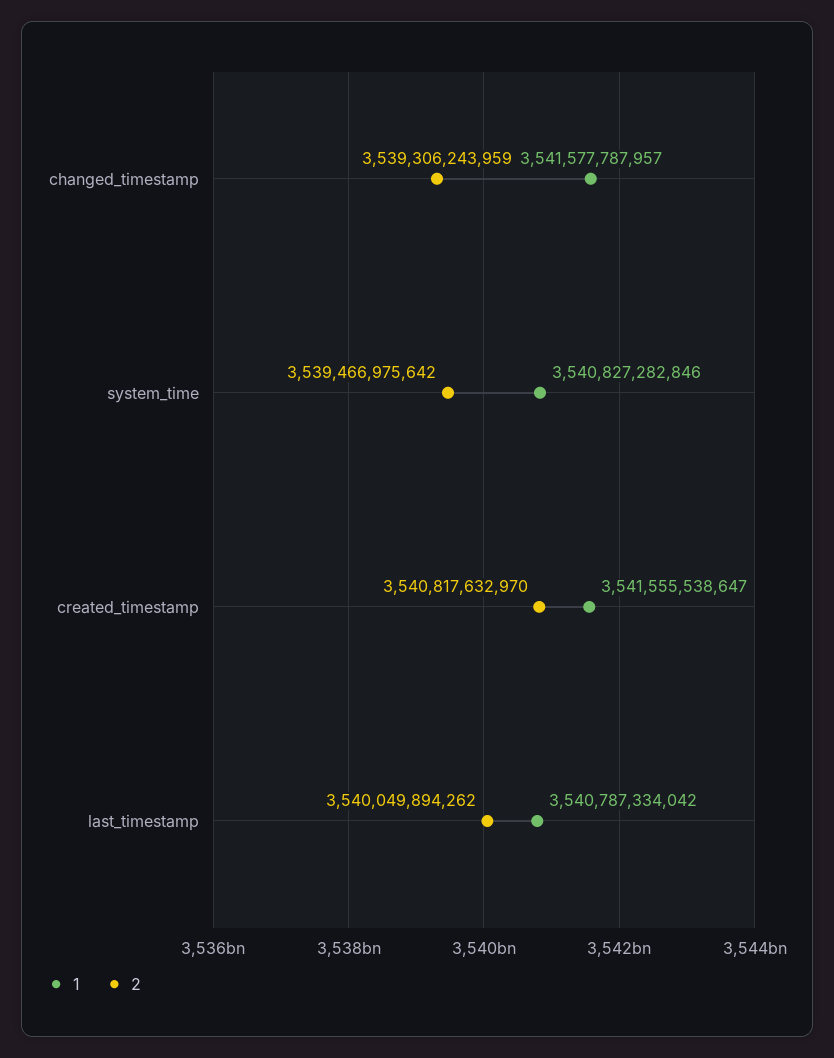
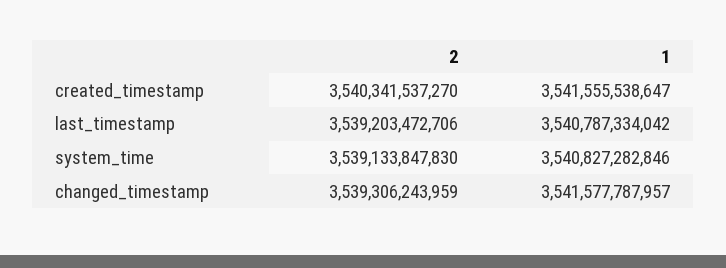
2, system_time: 3539466975642 -> 3539133847830
2, created_timestamp: 3540817632970 -> 3540341537270
2, last_timestamp: 3540049894262 -> 3539203472706

